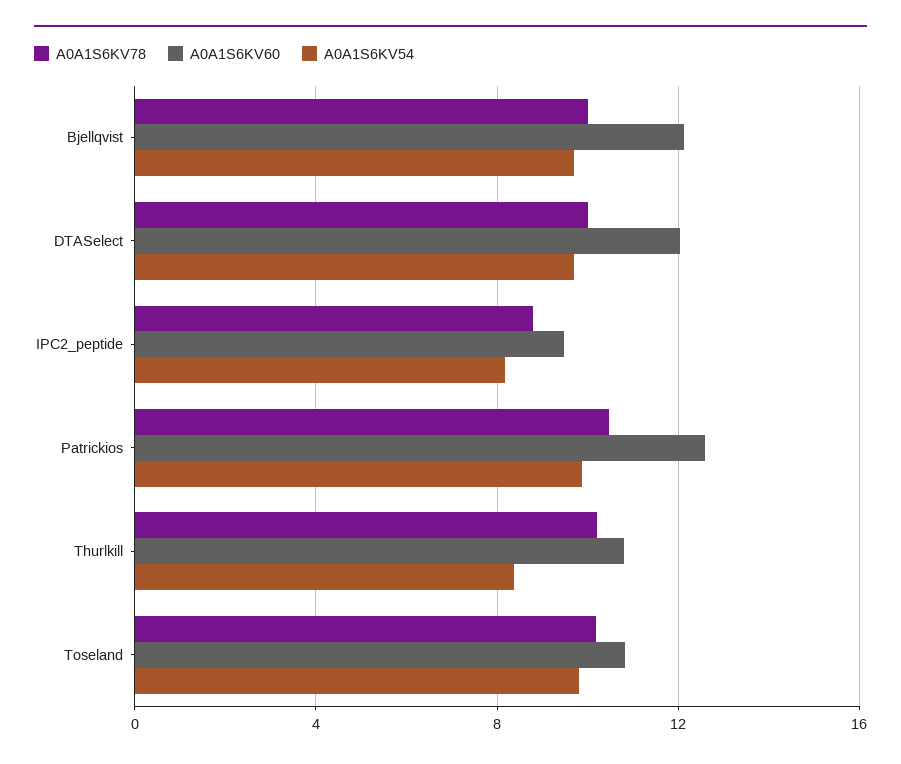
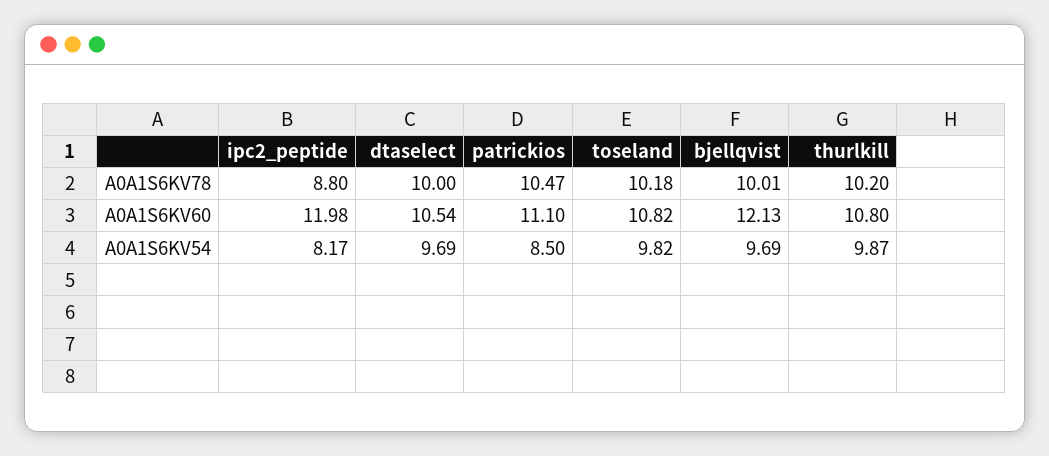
A0A1S6KV60, DTASelect: 12 -> 10.54
A0A1S6KV60, IPC2_peptide: 9.5 -> 11.98
A0A1S6KV60, Patrickios: 12.5 -> 11.1
A0A1S6KV54, Patrickios: 10 -> 8.5
A0A1S6KV54, Thurlkill: 8.5 -> 9.87

